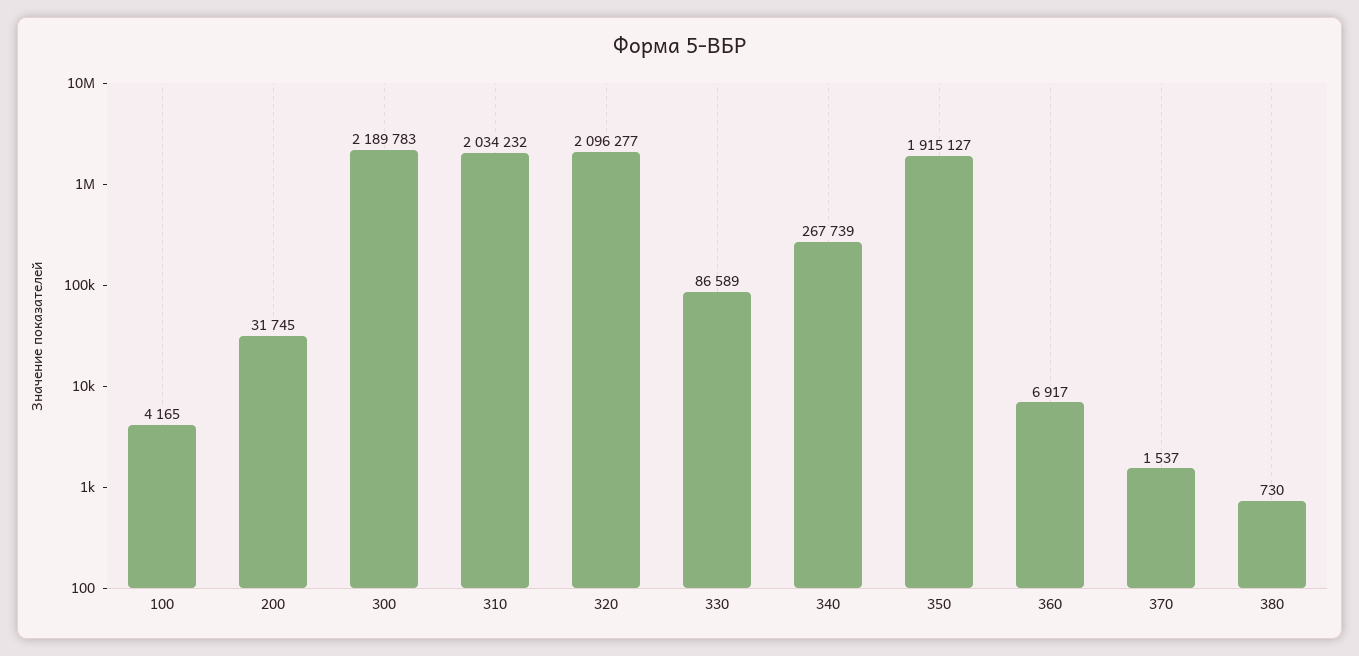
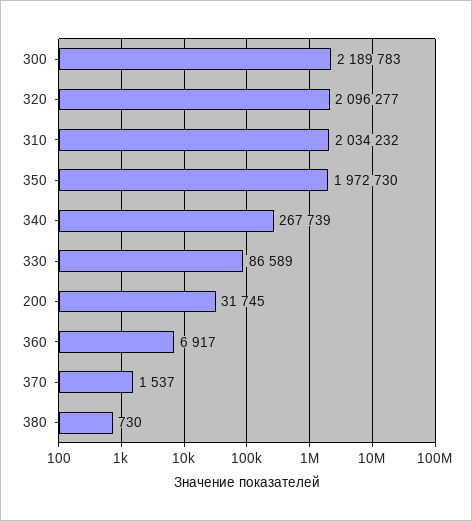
100: 4165 -> none
350: 1915127 -> 1972730

